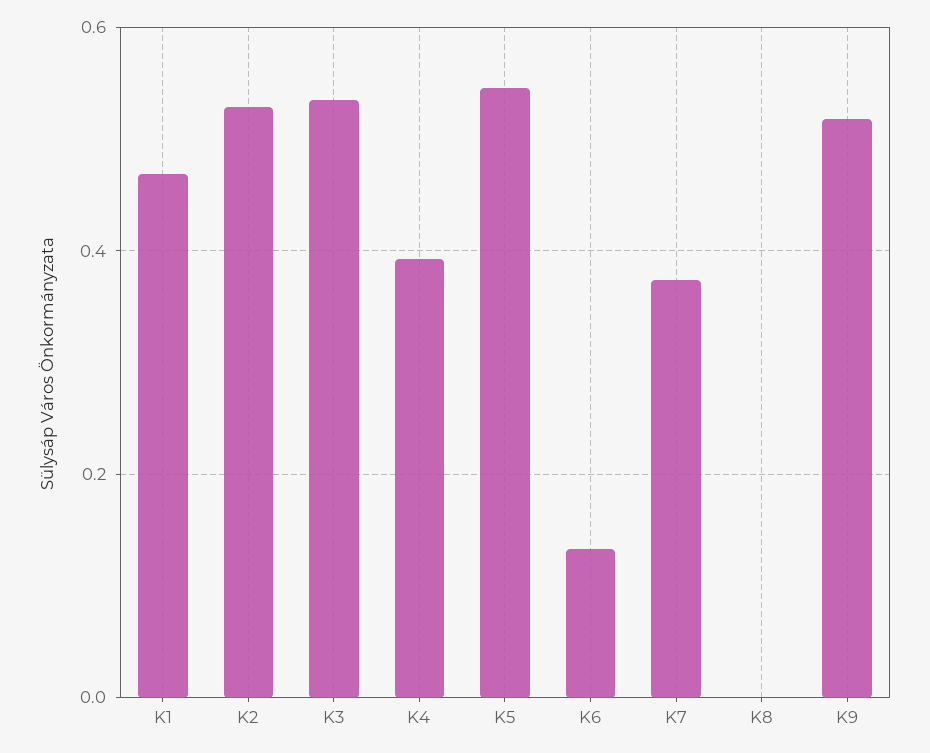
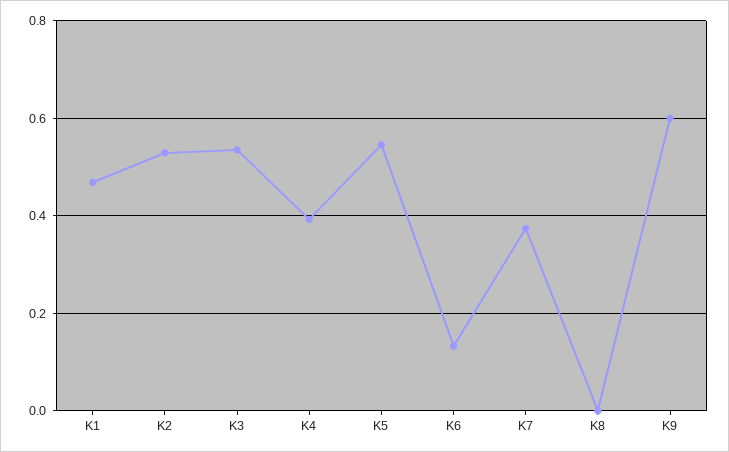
K9: 0.52 -> 0.6

